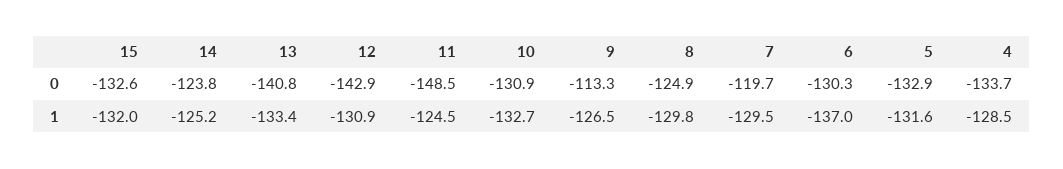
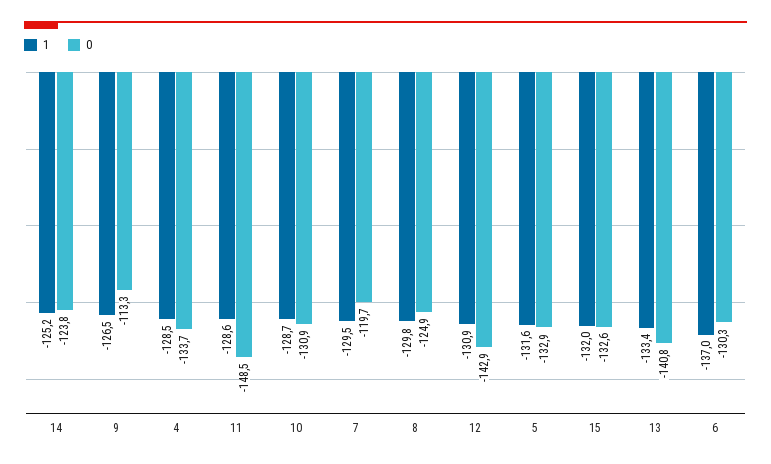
1, 11: -124.5 -> -128.6
1, 10: -132.7 -> -128.7

